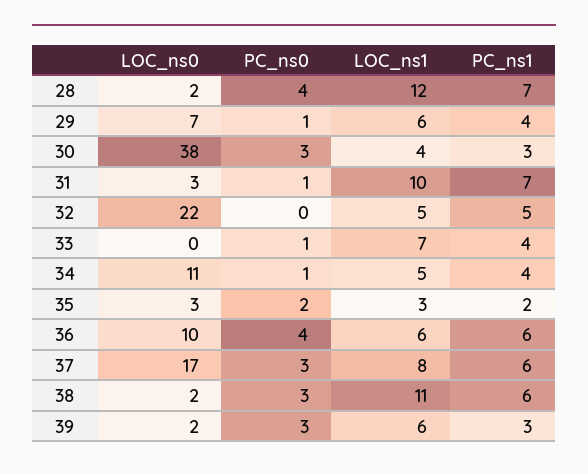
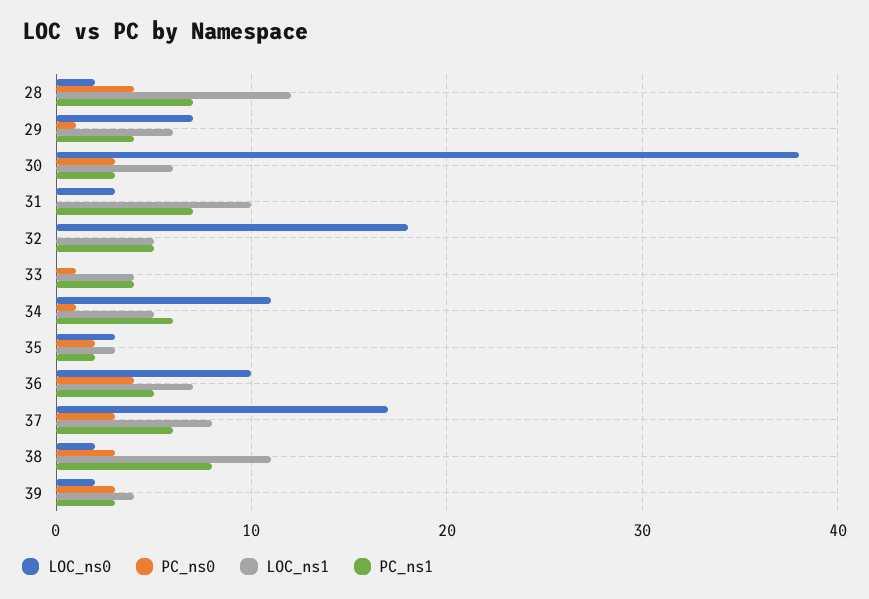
LOC_ns1, 30: 4 -> 6
PC_ns0, 31: 1 -> 0
LOC_ns0, 32: 22 -> 18
LOC_ns1, 33: 7 -> 4
PC_ns1, 34: 4 -> 6
LOC_ns1, 36: 6 -> 7
PC_ns1, 36: 6 -> 5
PC_ns1, 38: 6 -> 8
LOC_ns1, 39: 6 -> 4

